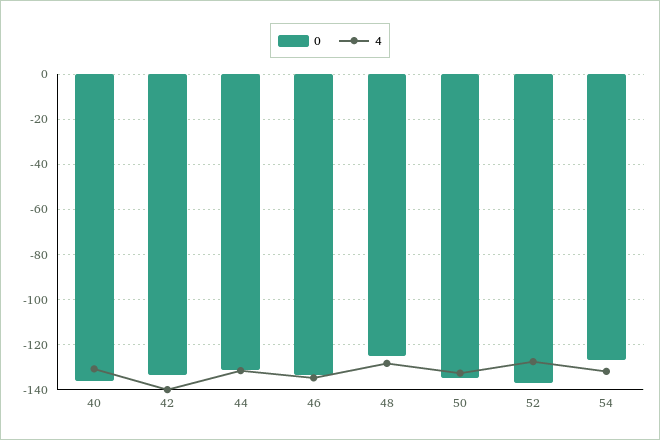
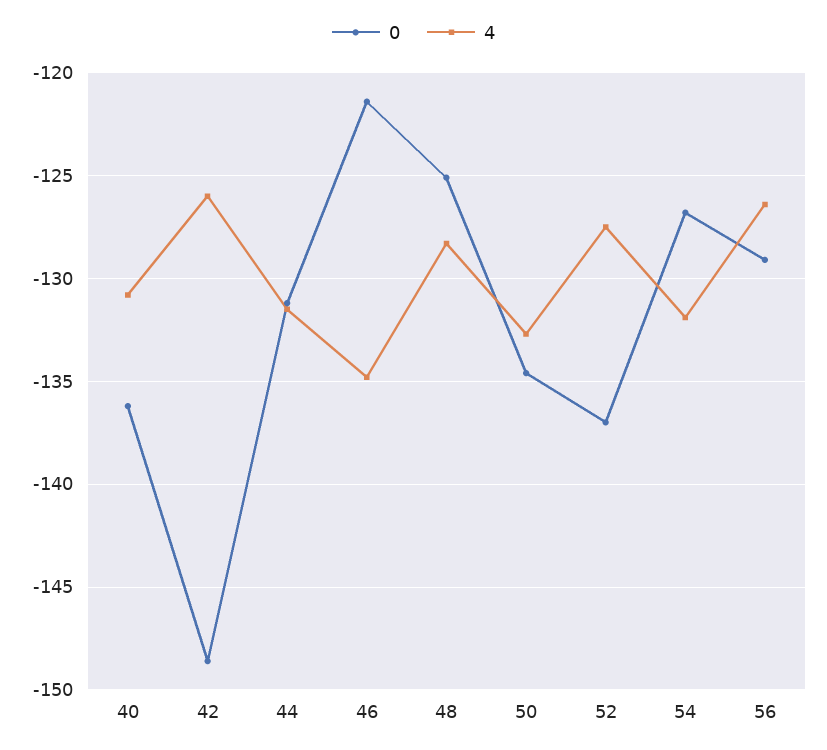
0, 42: -135 -> -148.5
4, 42: -140 -> -126
0, 46: -135 -> -121.5
0, 56: none -> -129
4, 56: none -> -126.5

